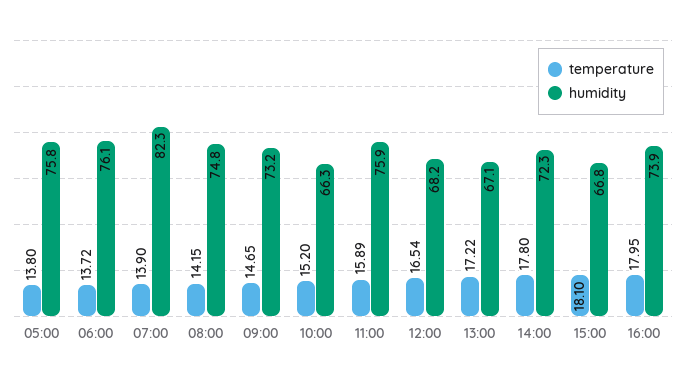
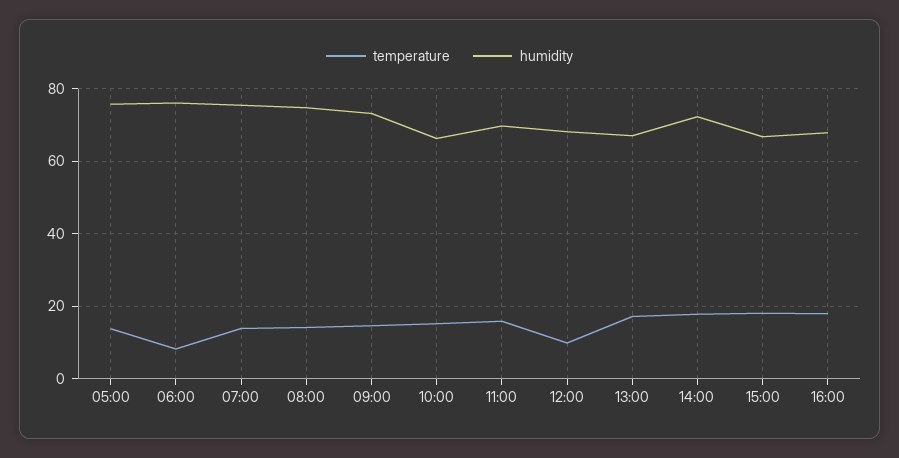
temperature, 06:00: 13.72 -> 8
humidity, 07:00: 82.3 -> 76
humidity, 11:00: 75.9 -> 70
temperature, 12:00: 16.54 -> 10
humidity, 16:00: 73.9 -> 68

